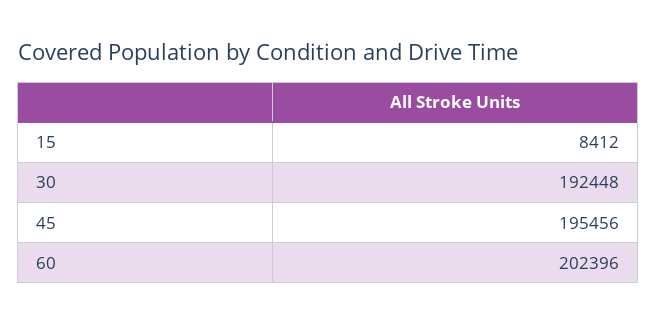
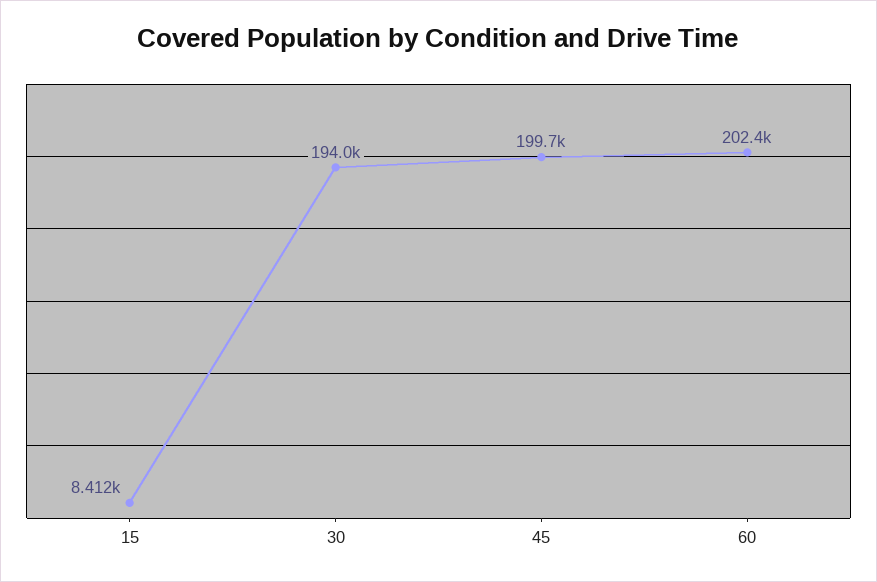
30: 192448 -> 194000
45: 195456 -> 199700

